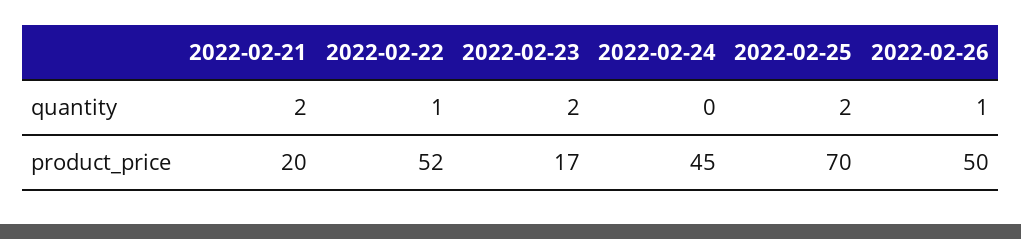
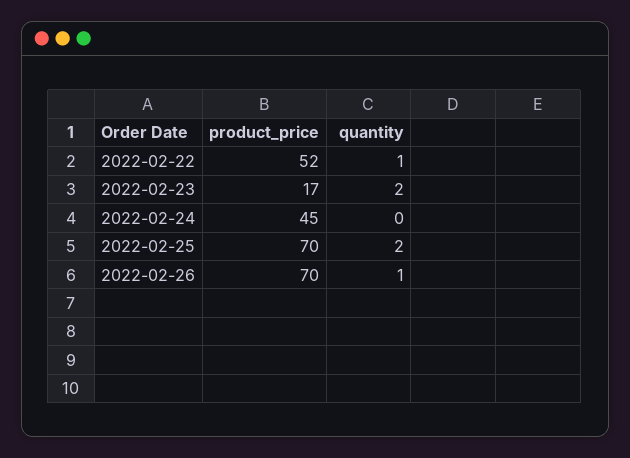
2022-02-21, quantity: 2 -> none
2022-02-21, product_price: 20 -> none
2022-02-26, product_price: 50 -> 70

